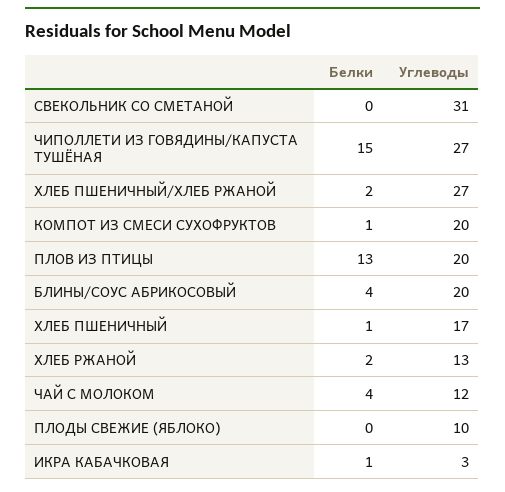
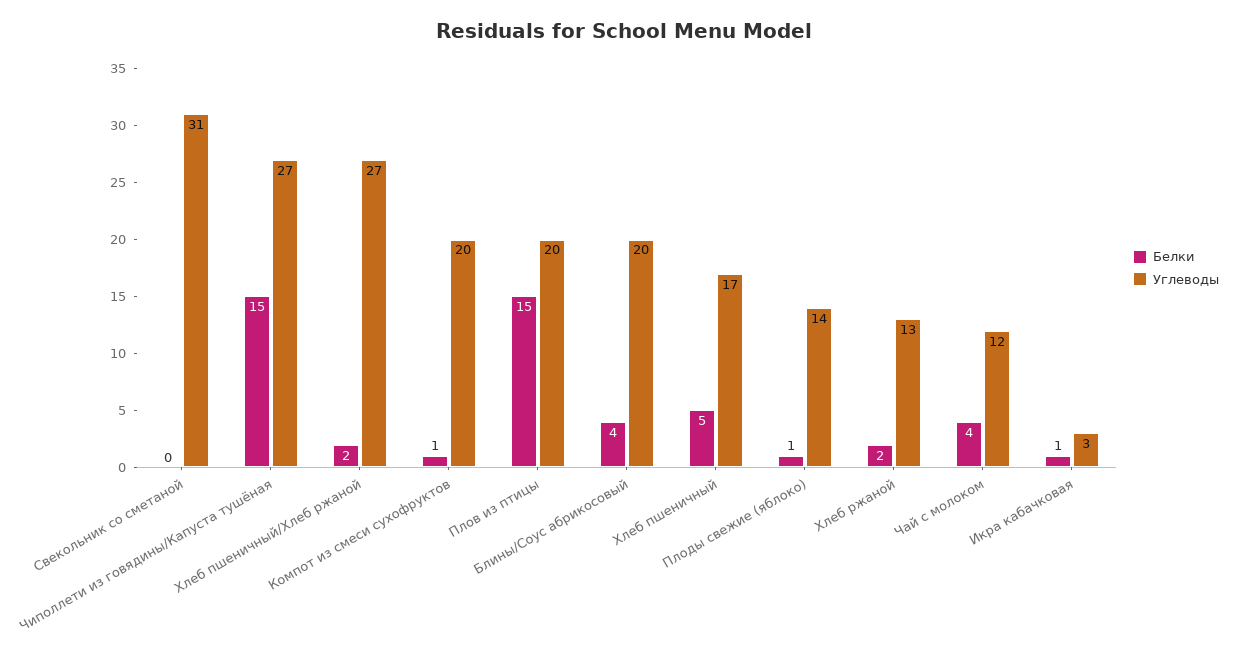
Белки, ПЛОВ ИЗ ПТИЦЫ: 13 -> 15
Белки, ХЛЕБ ПШЕНИЧНЫЙ: 1 -> 5
Белки, ПЛОДЫ СВЕЖИЕ (ЯБЛОКО): 0 -> 1
Углеводы, ПЛОДЫ СВЕЖИЕ (ЯБЛОКО): 10 -> 14

